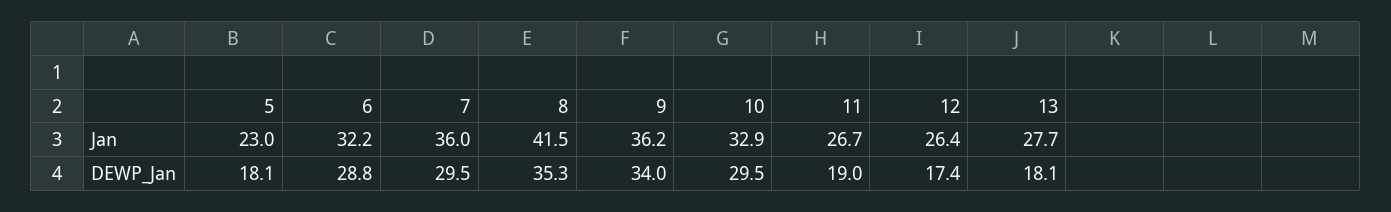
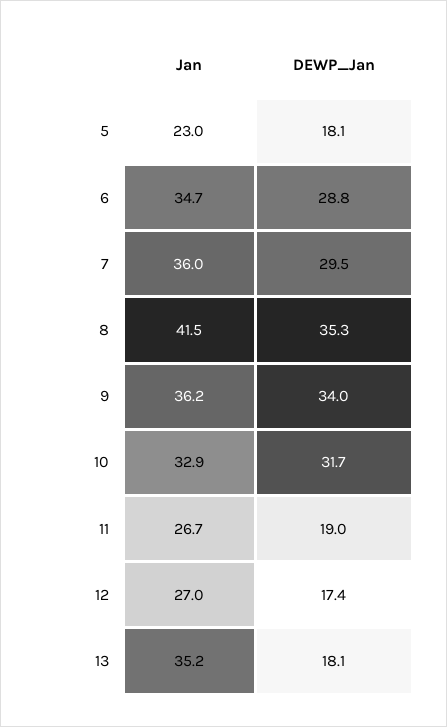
6, Jan: 32.2 -> 34.7
12, Jan: 26.4 -> 27
13, Jan: 27.7 -> 35.2
10, DEWP_Jan: 29.5 -> 31.7

